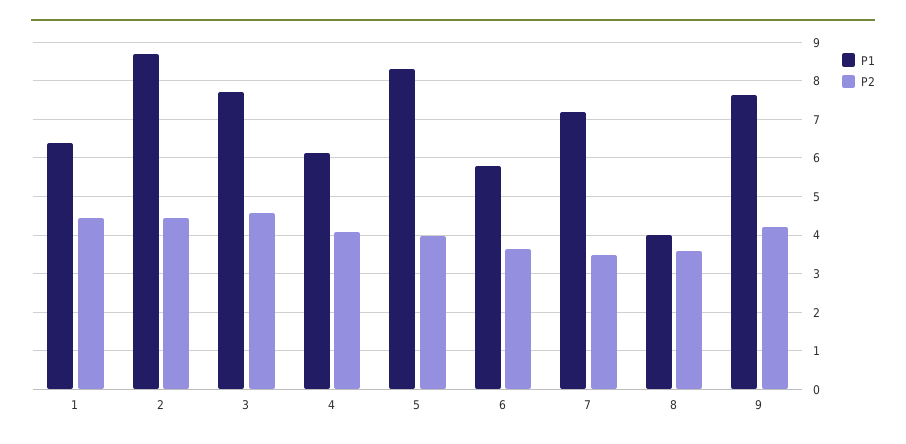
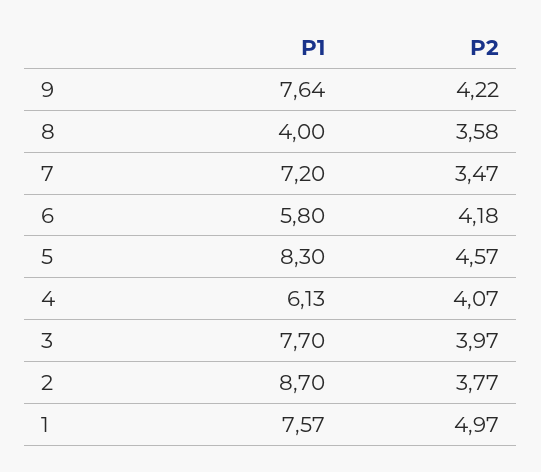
P1, 1: 6.4 -> 7.57
P2, 1: 4.4 -> 4.97
P2, 2: 4.4 -> 3.77
P2, 3: 4.6 -> 3.97
P2, 5: 4 -> 4.57
P2, 6: 3.6 -> 4.18

